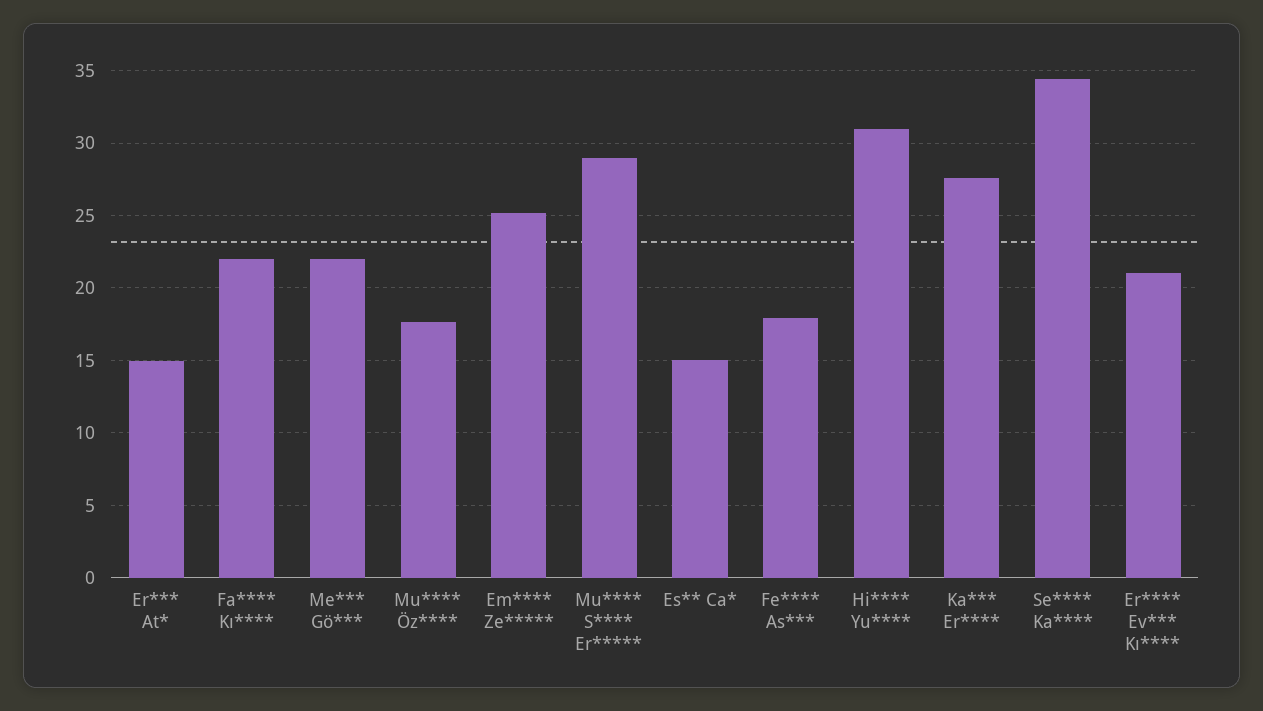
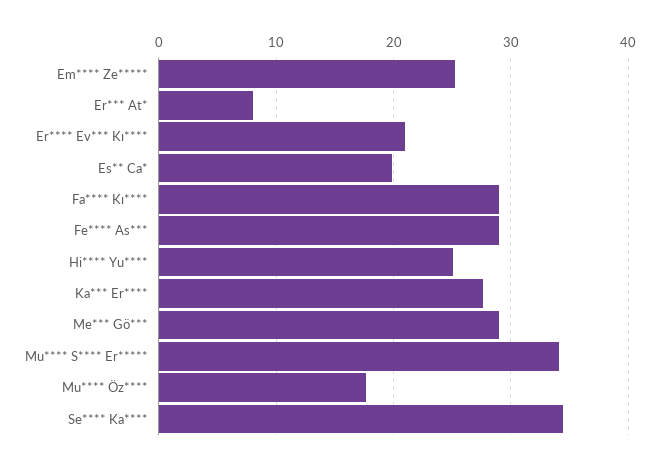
Er*** At*: 15 -> 8
Fa**** Kı****: 22 -> 29
Me*** Gö***: 22 -> 29
Mu**** S**** Er*****: 29 -> 34
Es** Ca*: 15 -> 20
Fe**** As***: 18 -> 29
Hi**** Yu****: 31 -> 25

